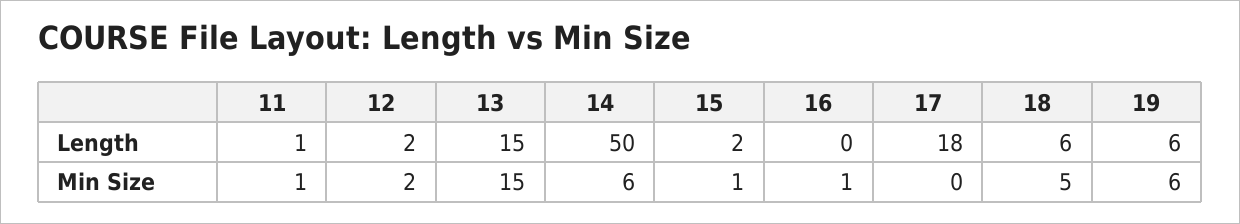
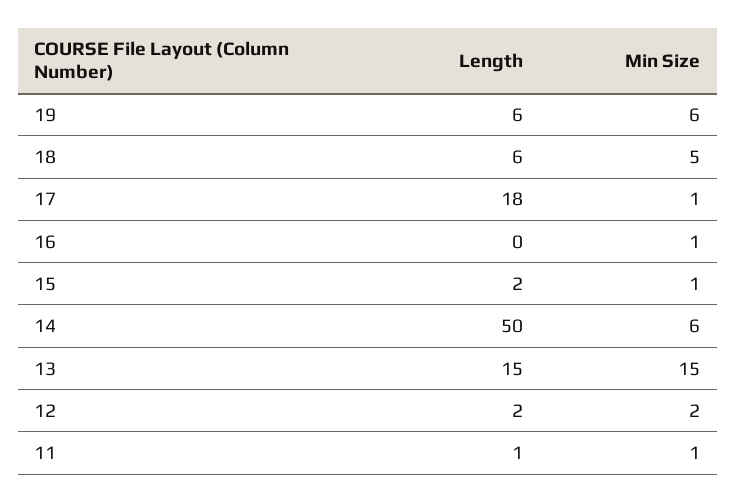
17, Min Size: 0 -> 1

